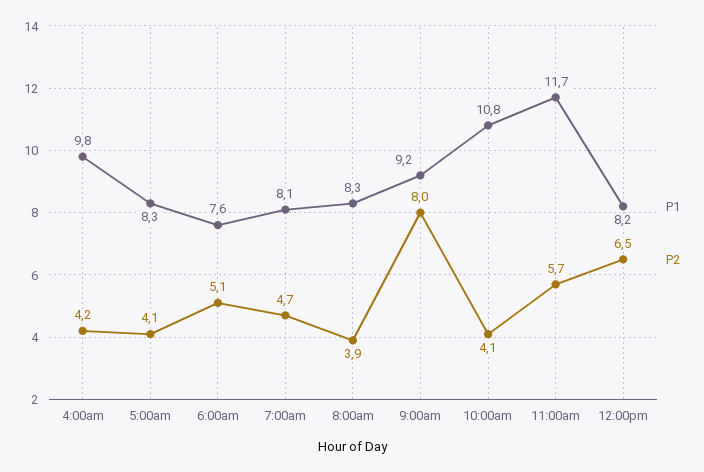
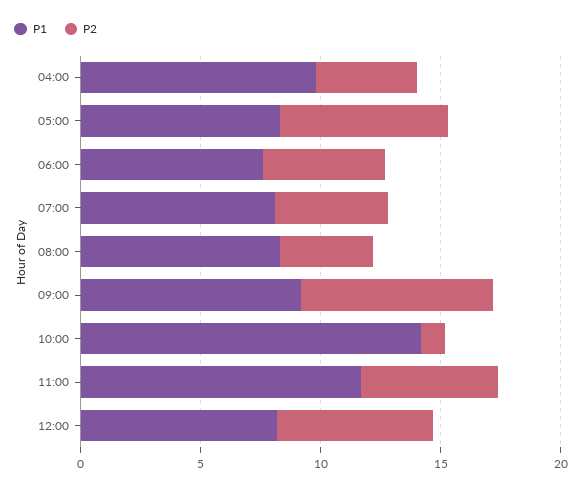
P2, 5:00am: 4.1 -> 7
P1, 10:00am: 10.8 -> 14
P2, 10:00am: 4.1 -> 1

